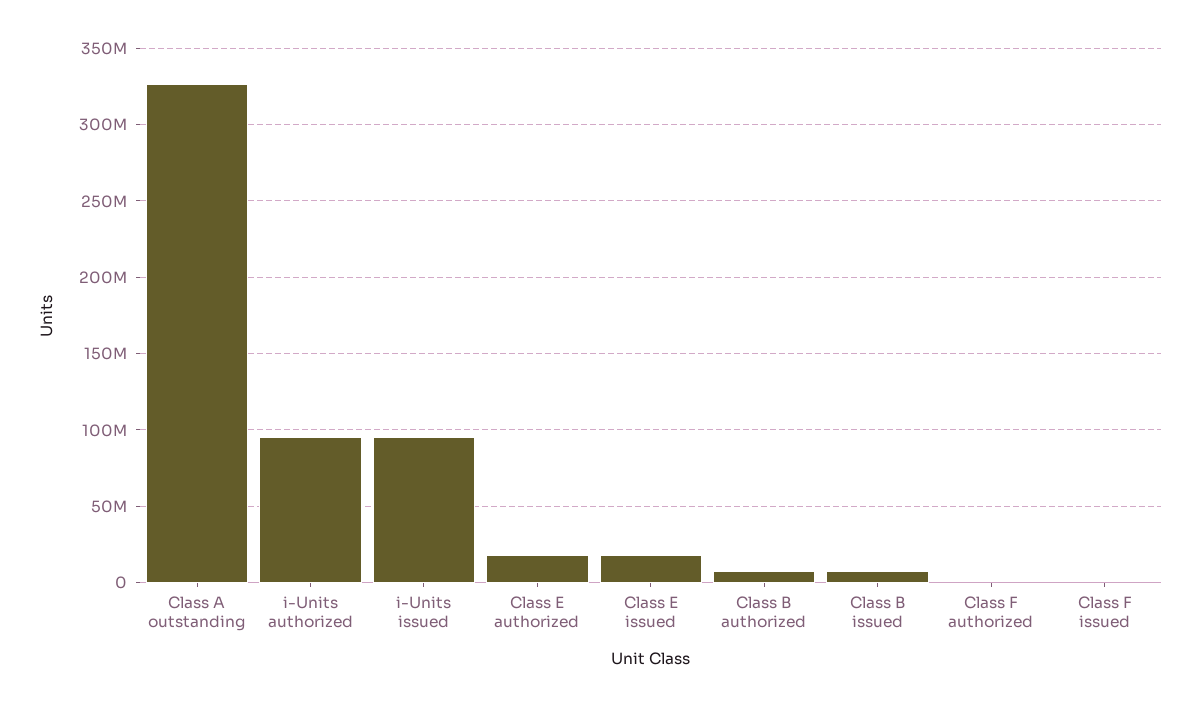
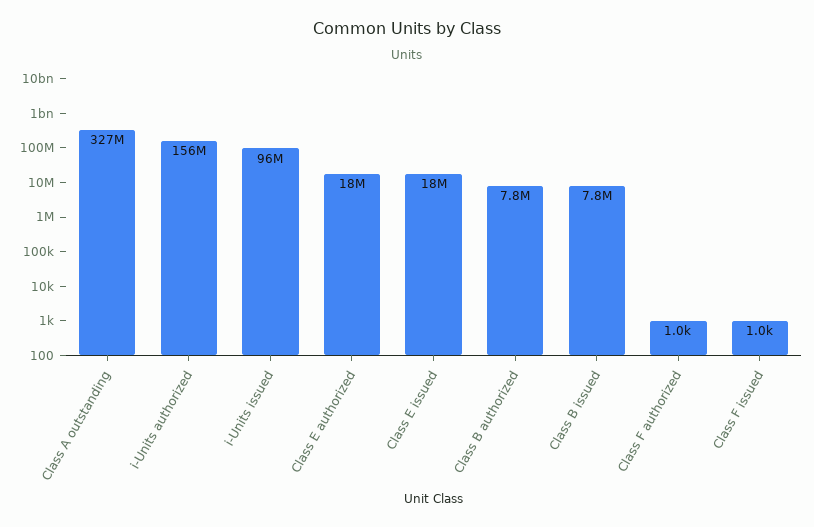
i-Units authorized: 95000000 -> 156000000

